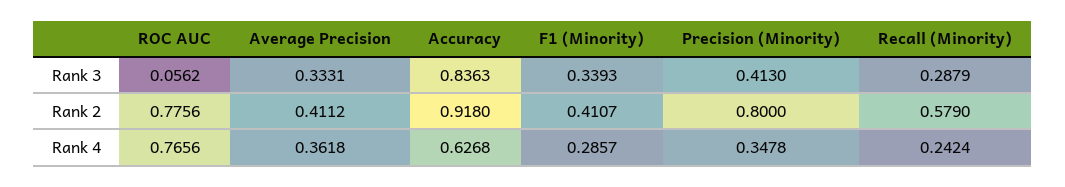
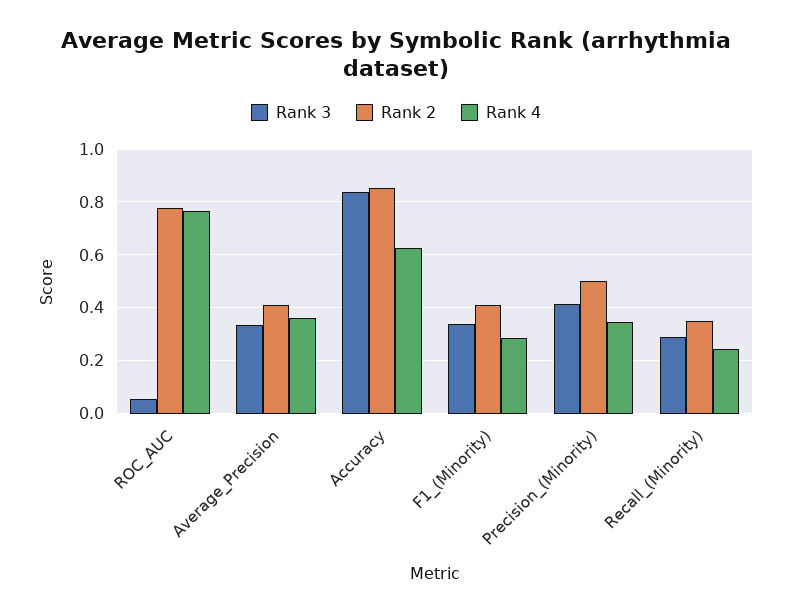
Rank 2, Accuracy: 0.918 -> 0.85
Rank 2, Precision (Minority): 0.8 -> 0.5
Rank 2, Recall (Minority): 0.579 -> 0.35

